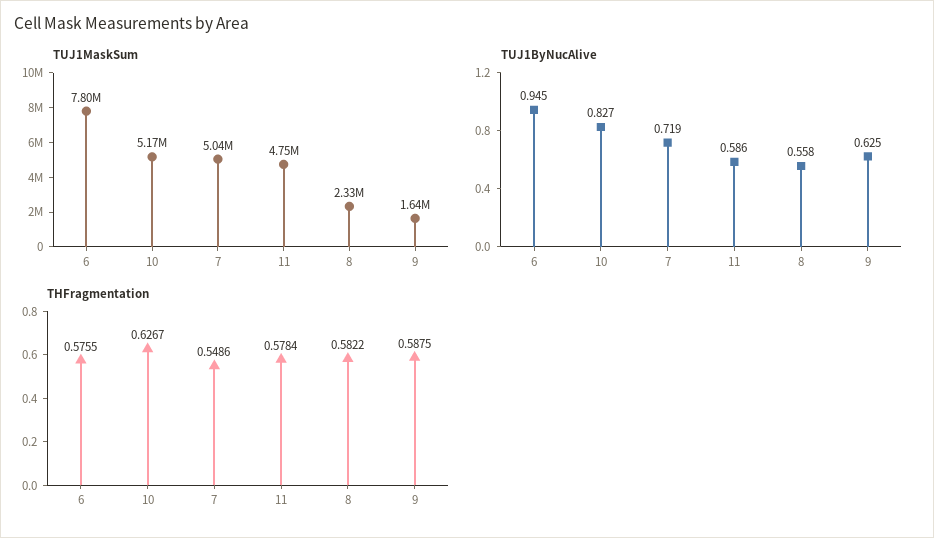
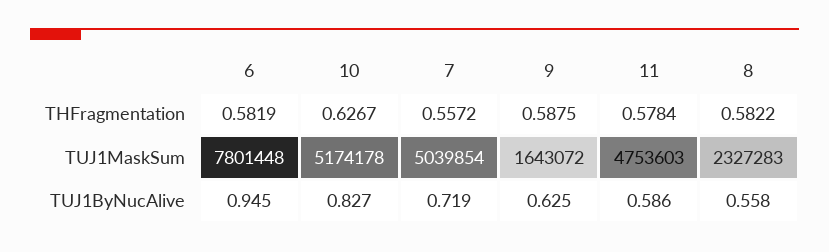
THFragmentation, 6: 0.5755 -> 0.5819
THFragmentation, 7: 0.5486 -> 0.5572

